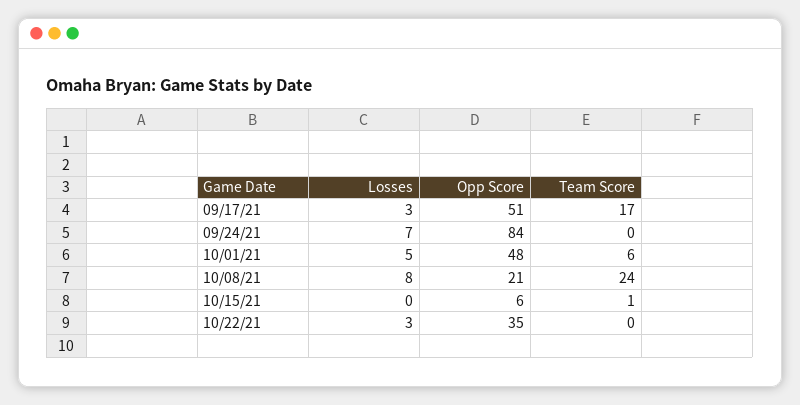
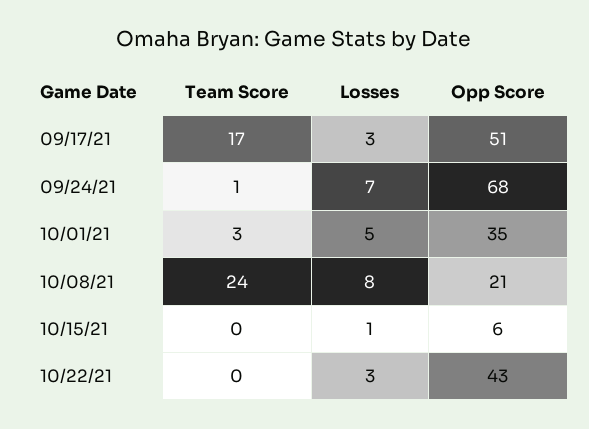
Opp Score, 09/24/21: 84 -> 68
Team Score, 09/24/21: 0 -> 1
Opp Score, 10/01/21: 48 -> 35
Team Score, 10/01/21: 6 -> 3
Losses, 10/15/21: 0 -> 1
Team Score, 10/15/21: 1 -> 0
Opp Score, 10/22/21: 35 -> 43

